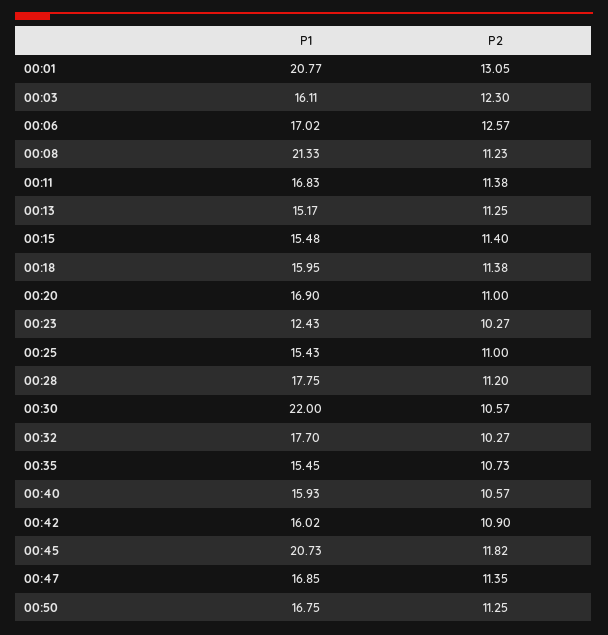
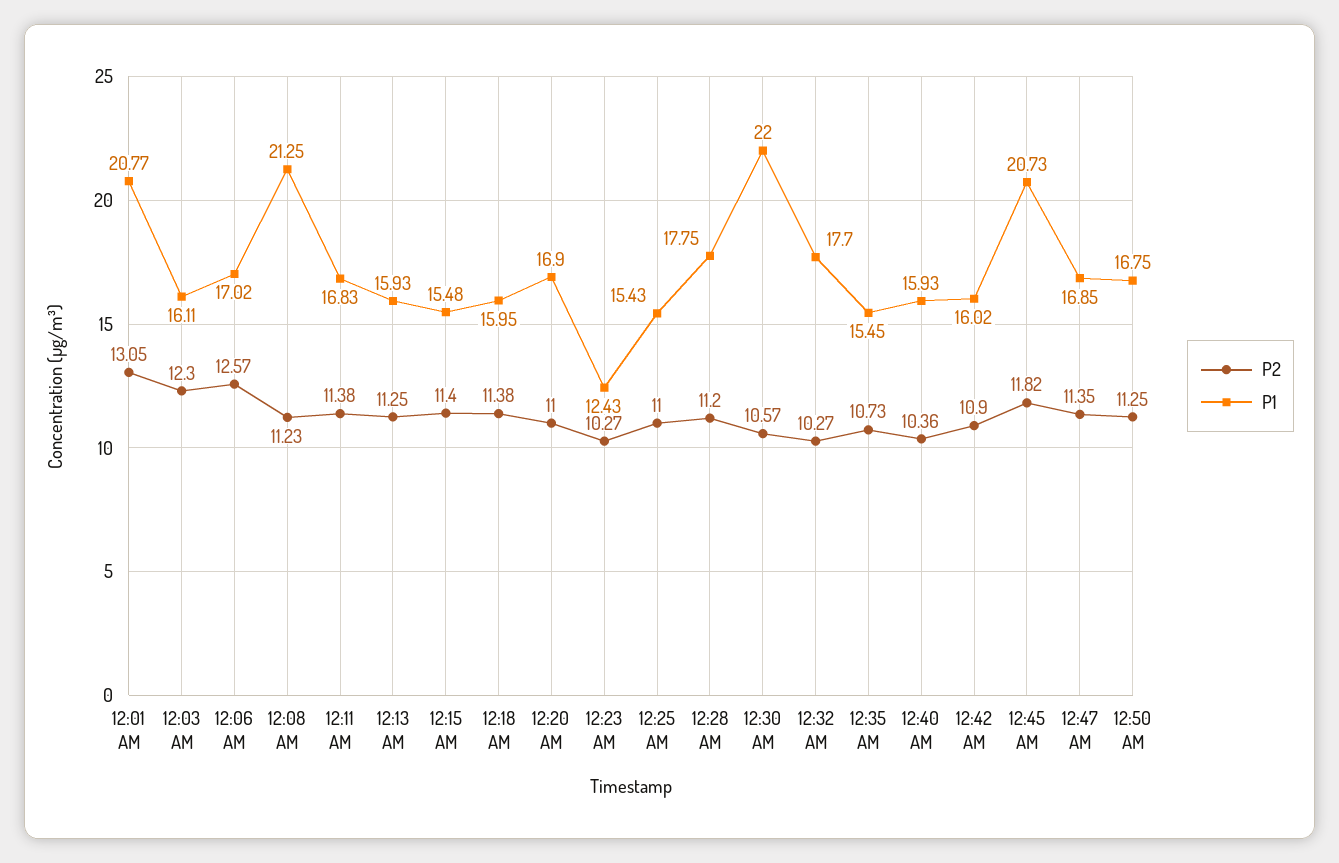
P1, 00:08: 21.33 -> 21.25
P1, 00:13: 15.17 -> 15.93
P2, 00:40: 10.57 -> 10.36

